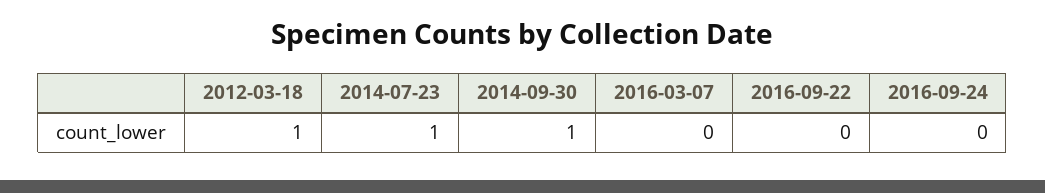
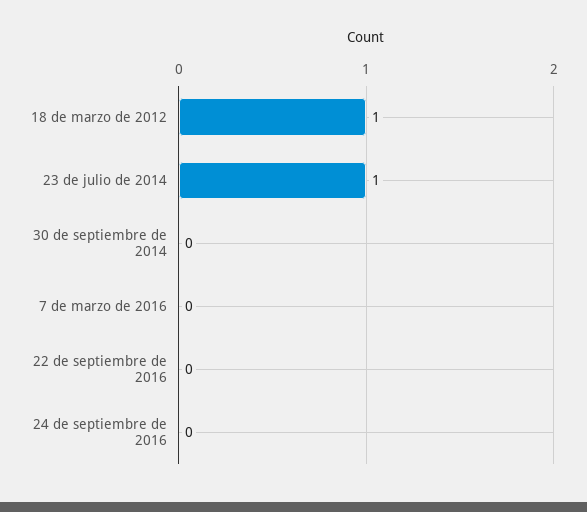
2014-09-30: 1 -> 0

